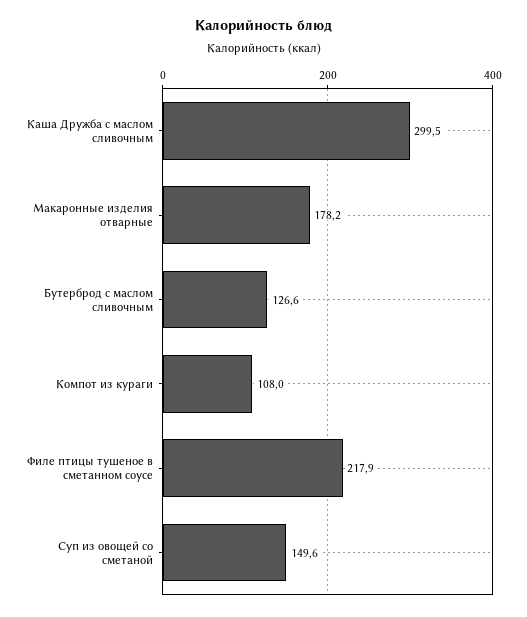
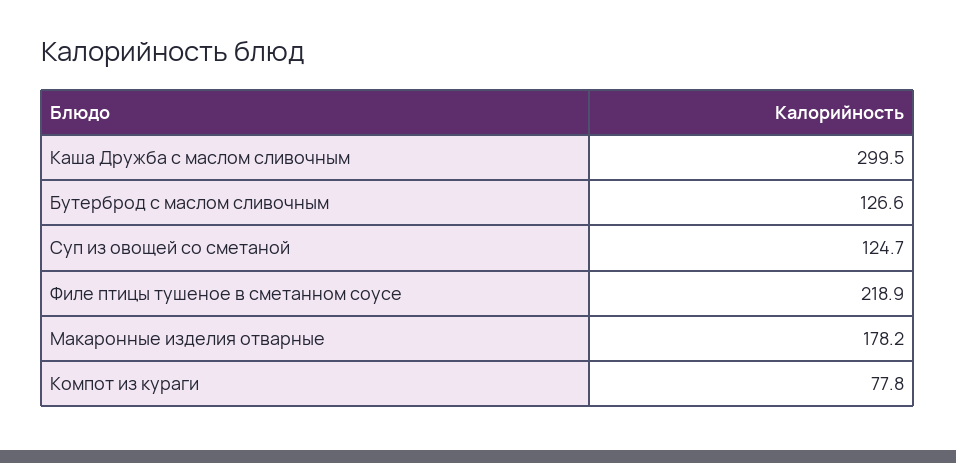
Компот из кураги: 108 -> 77.8
Филе птицы тушеное в сметанном соусе: 217.9 -> 218.9
Суп из овощей со сметаной: 149.6 -> 124.7

